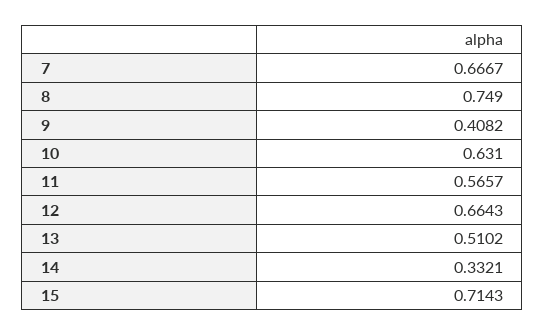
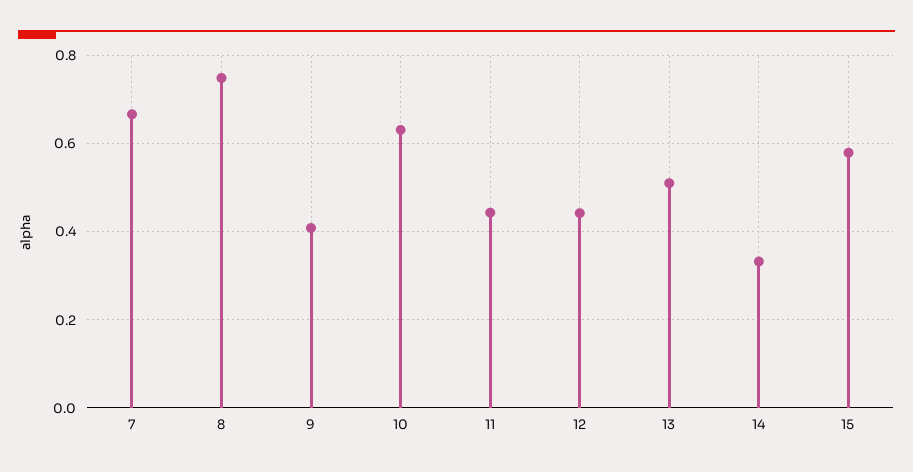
11: 0.5657 -> 0.44
12: 0.6643 -> 0.44
15: 0.7143 -> 0.58

